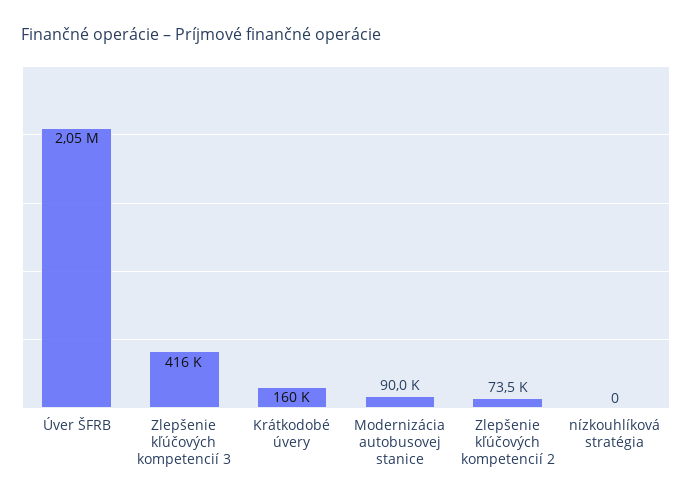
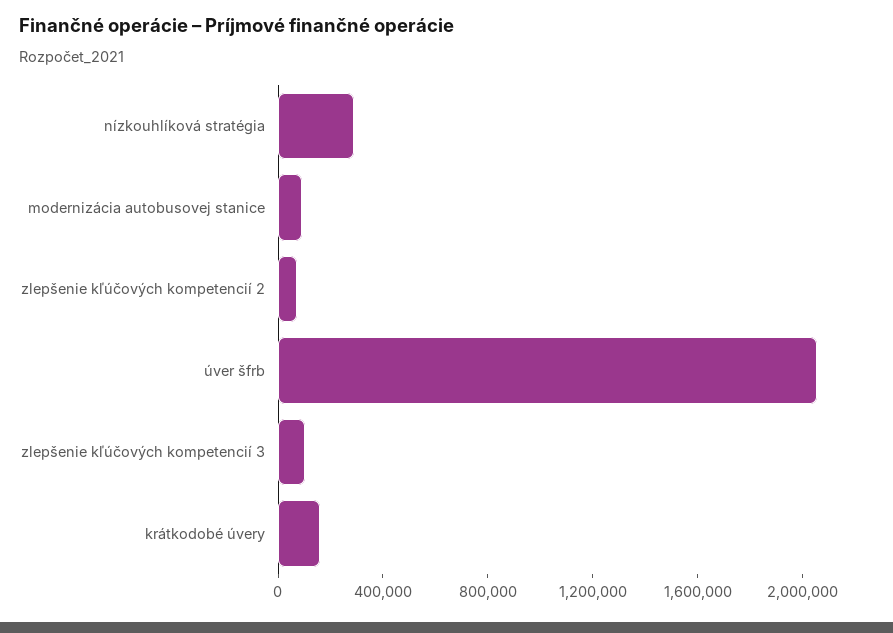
Zlepšenie kľúčových kompetencií 3: 416000 -> 100000
nízkouhlíková stratégia: 0 -> 300000

